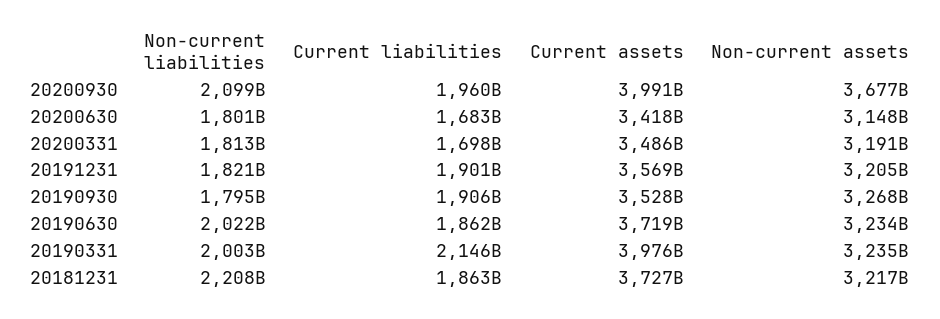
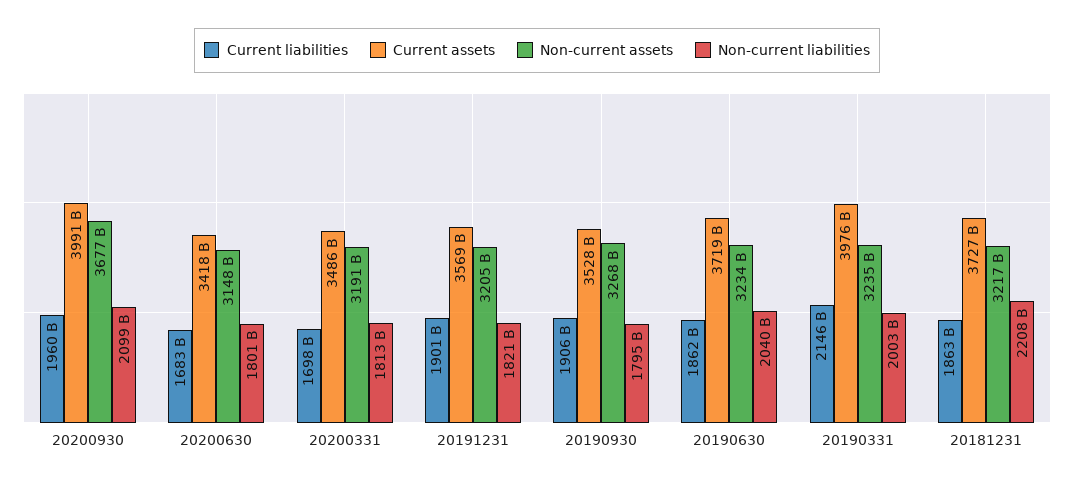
Non-current liabilities, 20190630: 2022000000000 -> 2040000000000

